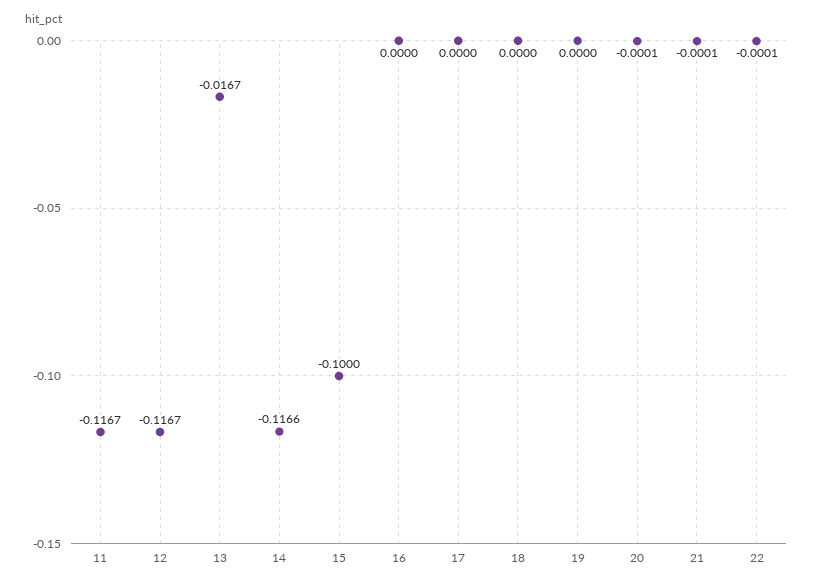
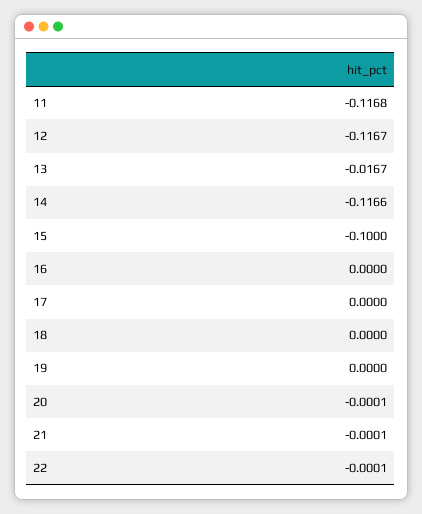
11: -0.1167 -> -0.1168

